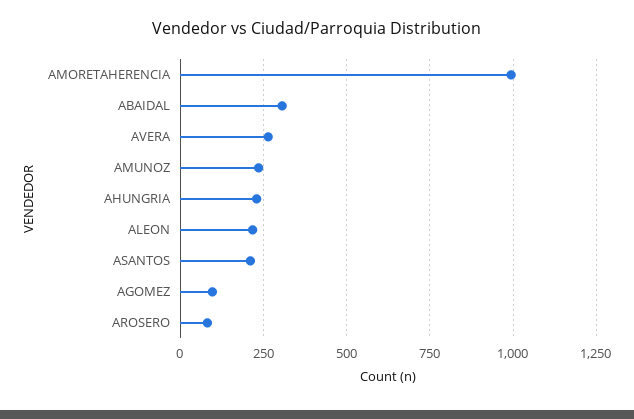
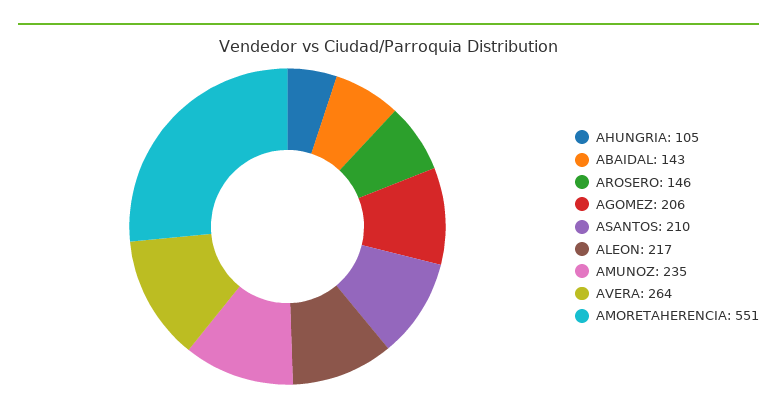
AMORETAHERENCIA: 1000 -> 551
ABAIDAL: 300 -> 143
AHUNGRIA: 225 -> 105
AGOMEZ: 100 -> 206
AROSERO: 75 -> 146

